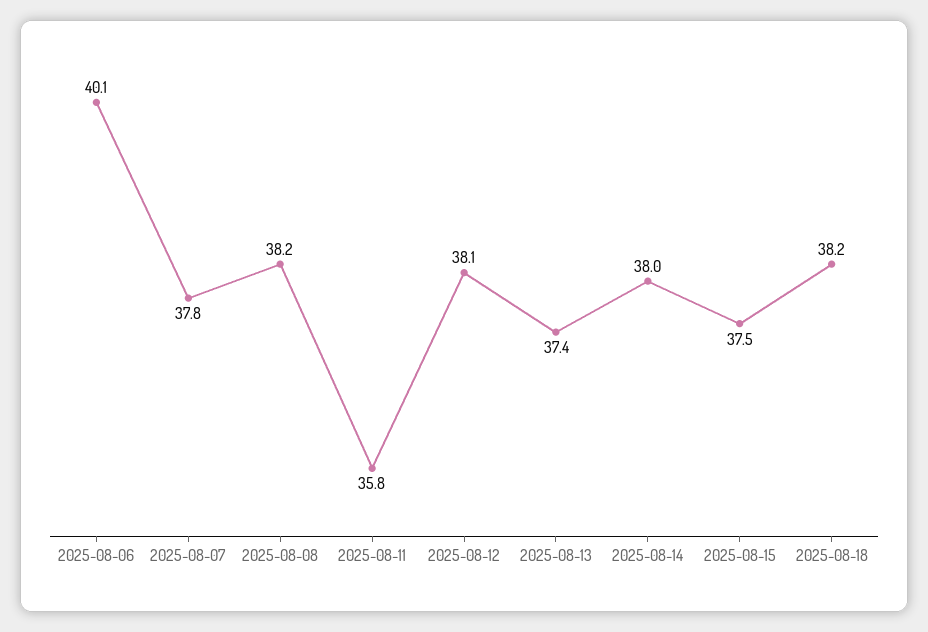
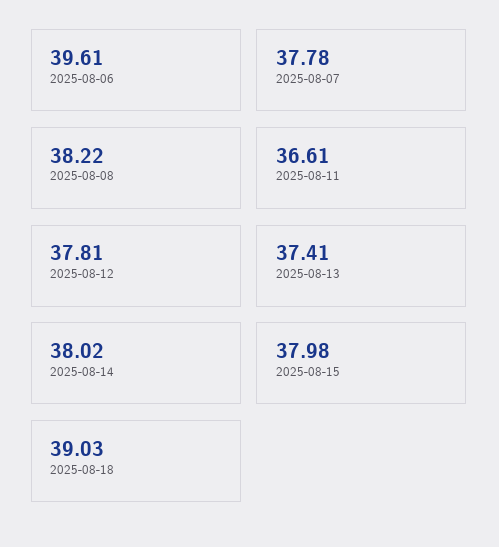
2025-08-06: 40.1 -> 39.61
2025-08-11: 35.8 -> 36.61
2025-08-12: 38.1 -> 37.81
2025-08-15: 37.5 -> 37.98
2025-08-18: 38.2 -> 39.03

